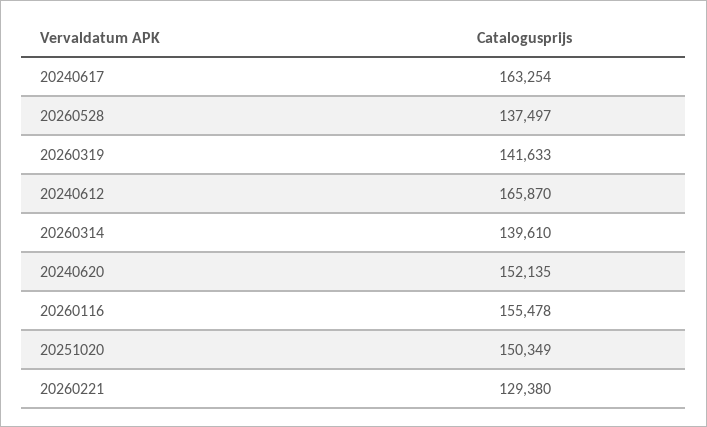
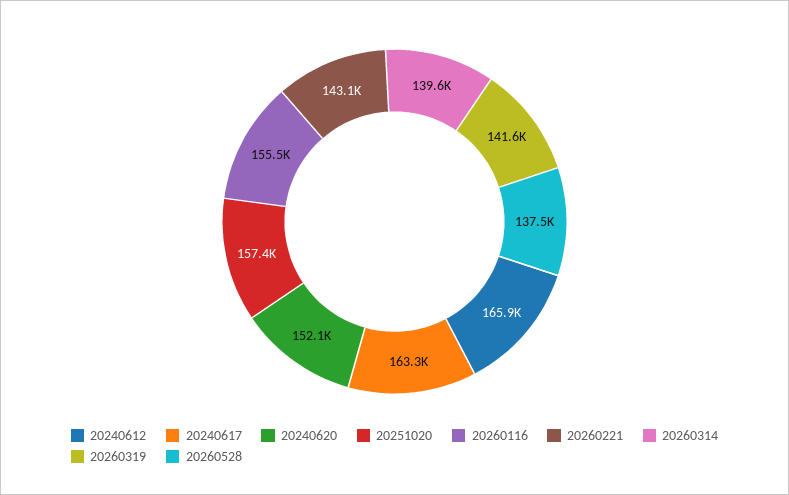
20251020: 150349 -> 157400
20260221: 129380 -> 143100

